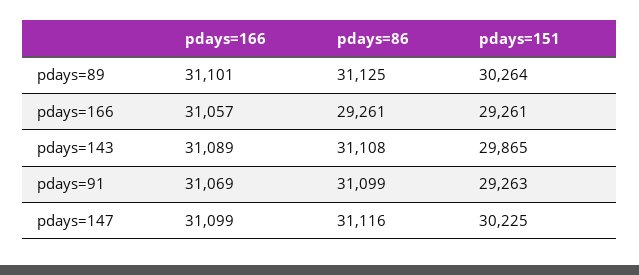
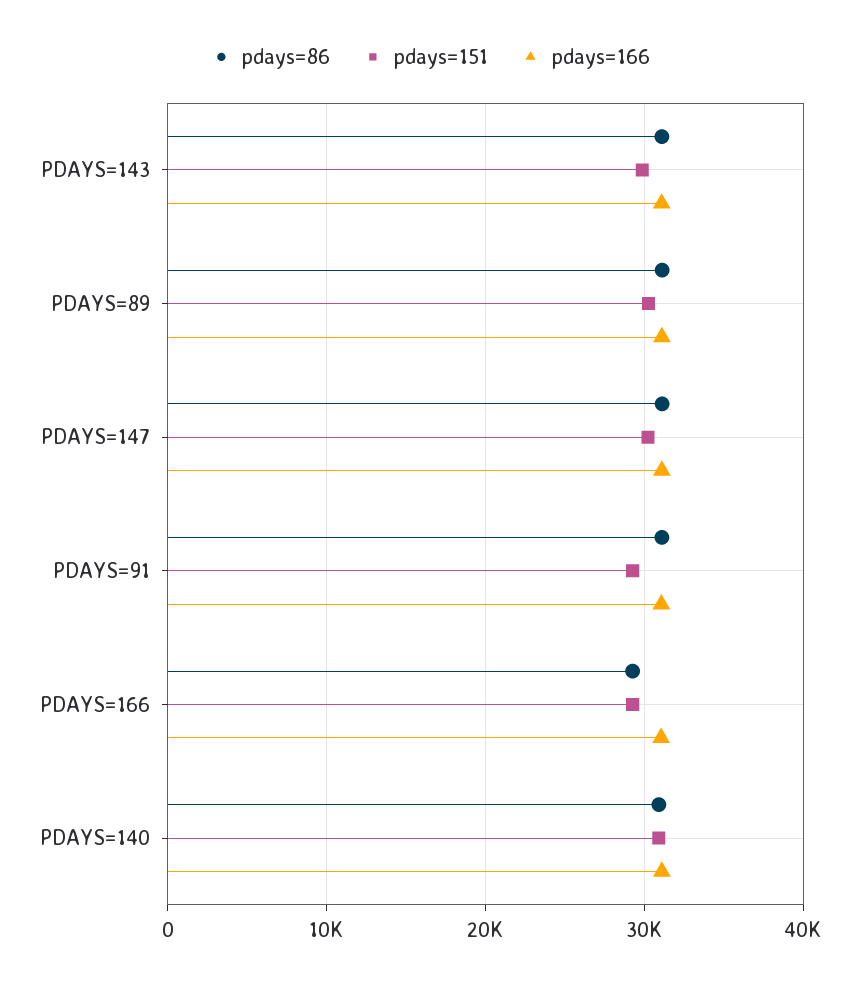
pdays=86, PDAYS=140: none -> 31000
pdays=151, PDAYS=140: none -> 31000
pdays=166, PDAYS=140: none -> 31000

